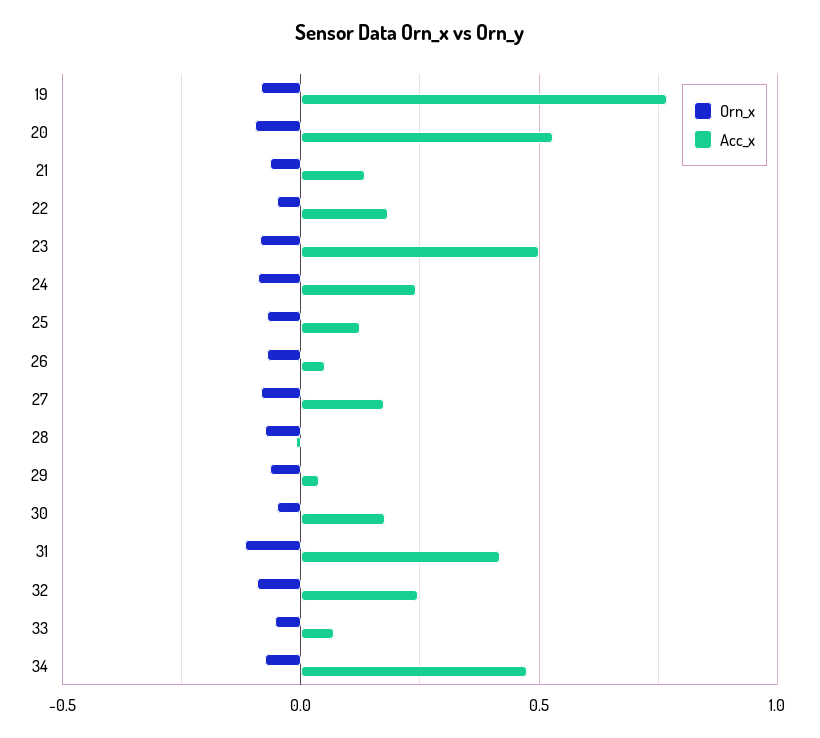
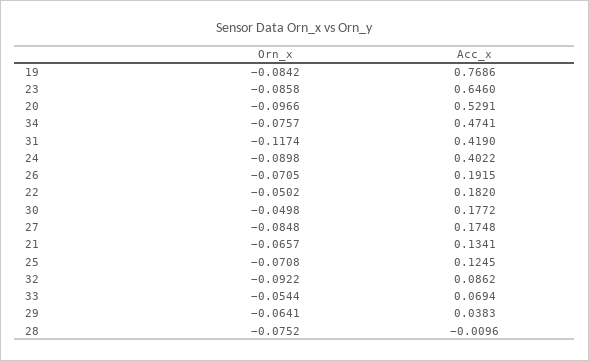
Acc_x, 23: 0.5 -> 0.646
Acc_x, 24: 0.25 -> 0.4022
Acc_x, 26: 0.05 -> 0.1915
Acc_x, 32: 0.25 -> 0.0862

